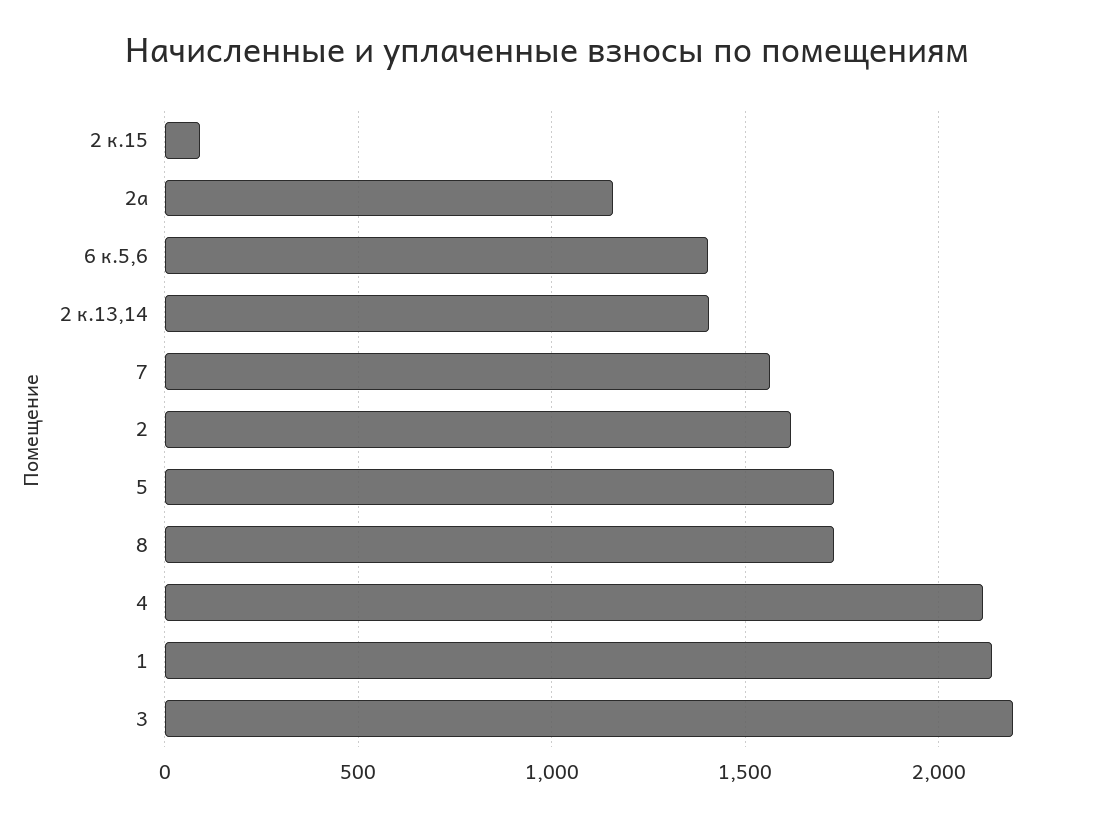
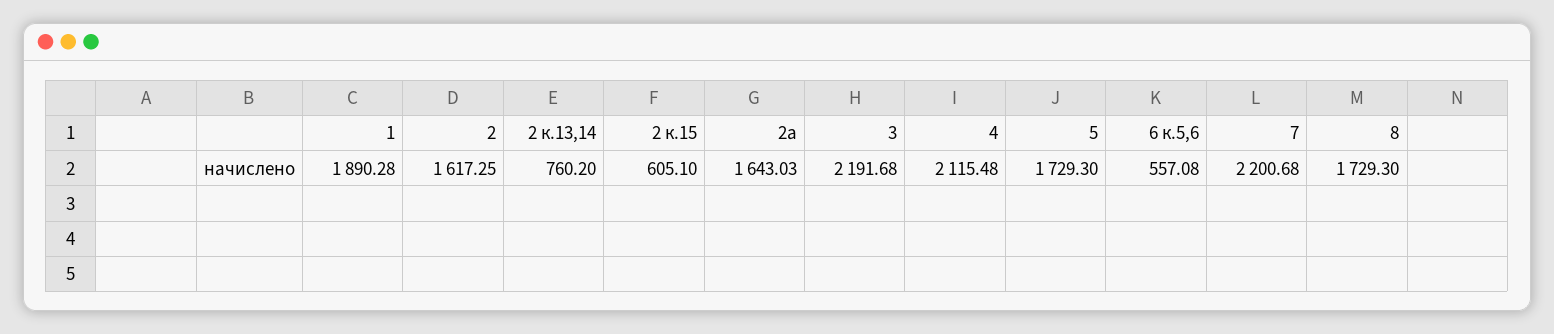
2 к.15: 100 -> 605.1
2а: 1150 -> 1643.03
6 к.5,6: 1400 -> 557.08
2 к.13,14: 1400 -> 760.2
7: 1550 -> 2200.68
1: 2150 -> 1890.28

